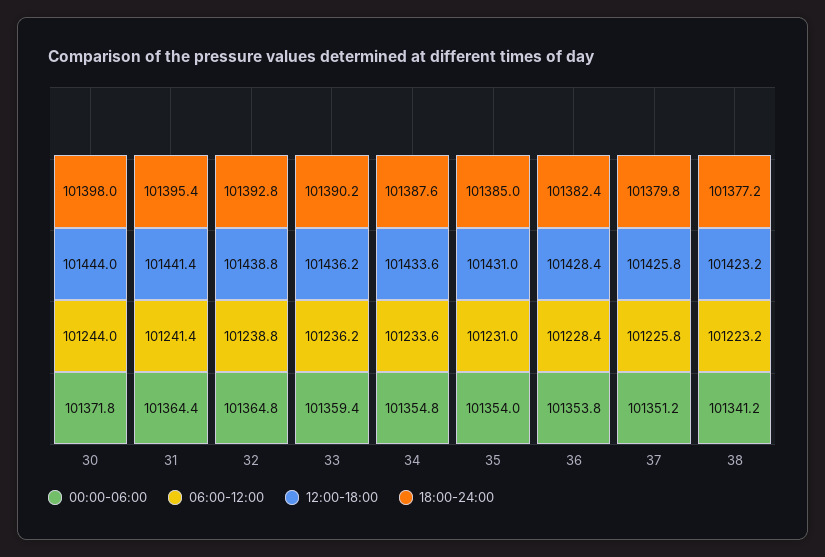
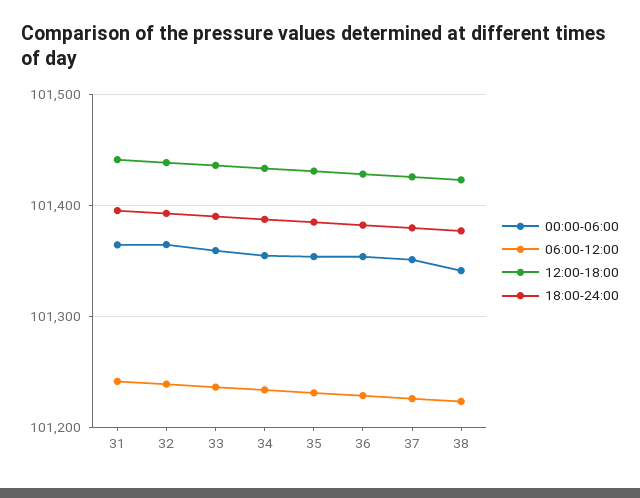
00:00-06:00, 30: 101371.8 -> none
06:00-12:00, 30: 101244 -> none
12:00-18:00, 30: 101444 -> none
18:00-24:00, 30: 101398 -> none

